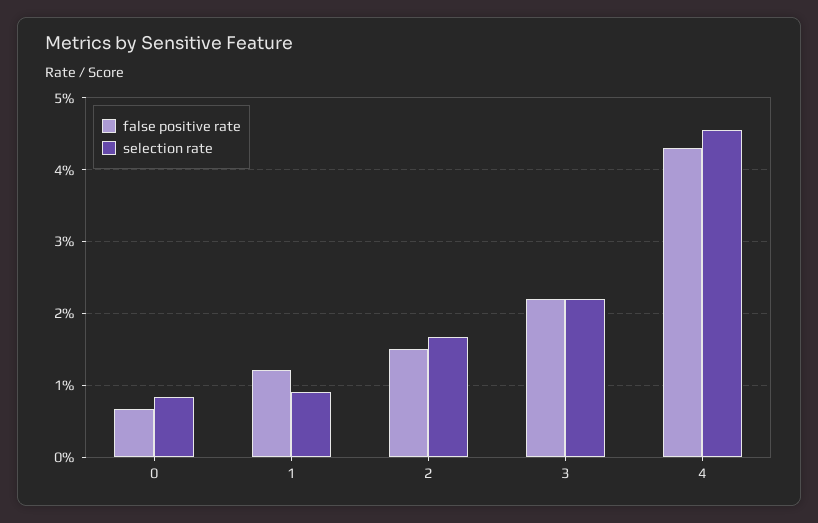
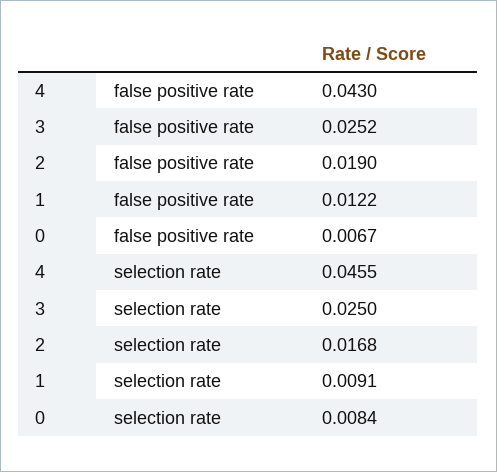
false positive rate, 2: 0.015 -> 0.019
false positive rate, 3: 0.022 -> 0.0252
selection rate, 3: 0.022 -> 0.025

